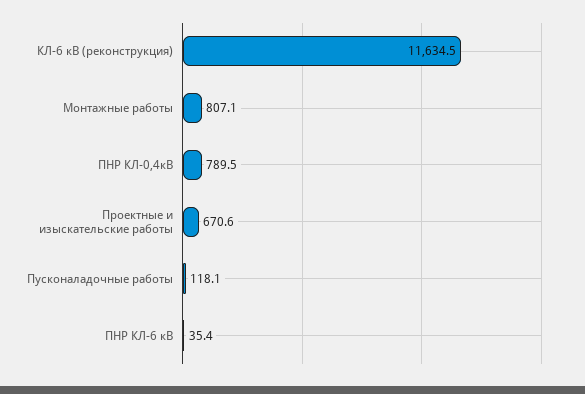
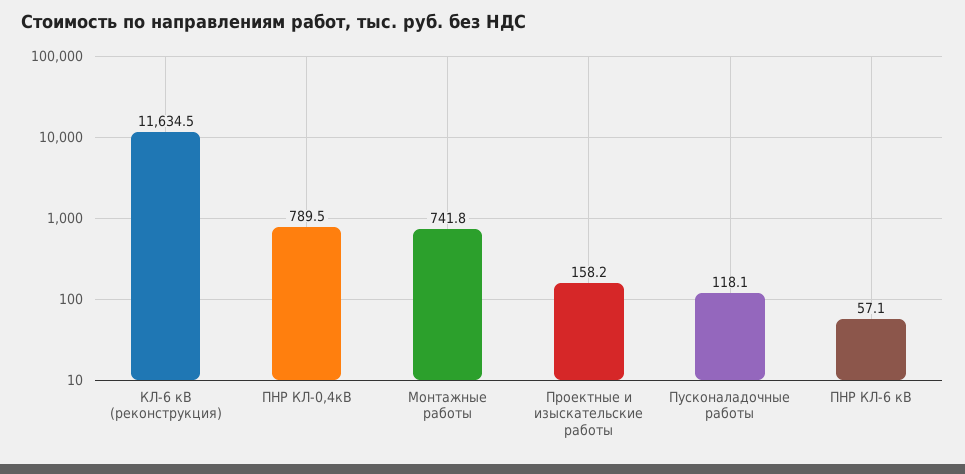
Монтажные работы: 807.1 -> 741.8
Проектные и изыскательские работы: 670.6 -> 158.2
ПНР КЛ-6 кВ: 35.4 -> 57.1

